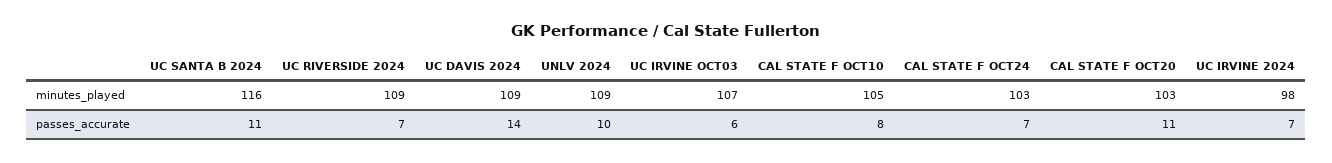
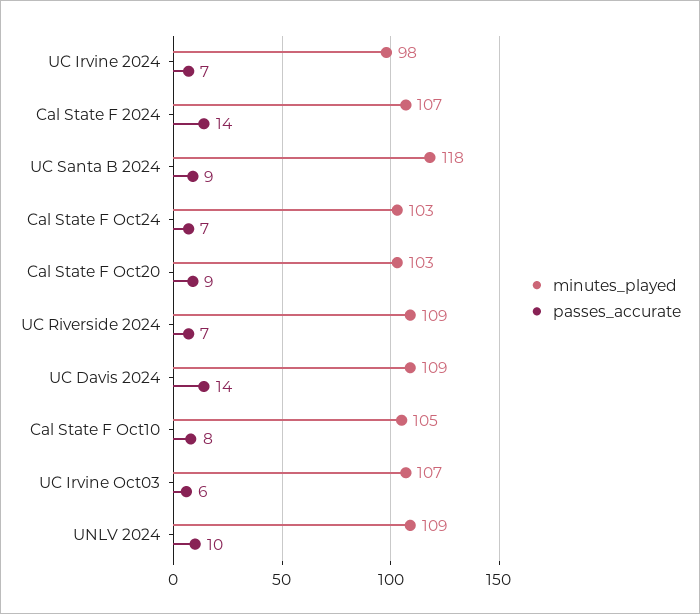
minutes_played, UC SANTA B 2024: 116 -> 118
passes_accurate, UC SANTA B 2024: 11 -> 9
passes_accurate, CAL STATE F OCT20: 11 -> 9
minutes_played, Cal State F 2024: none -> 107
passes_accurate, Cal State F 2024: none -> 14

